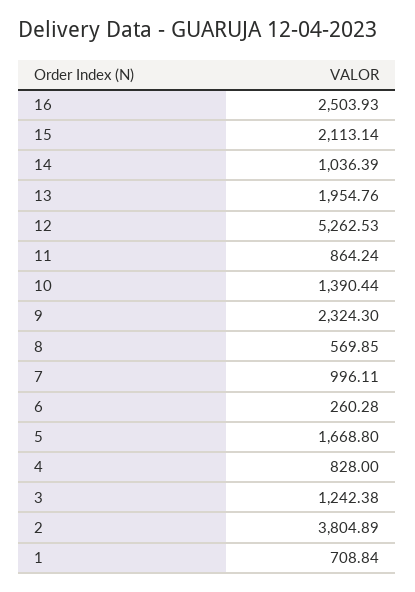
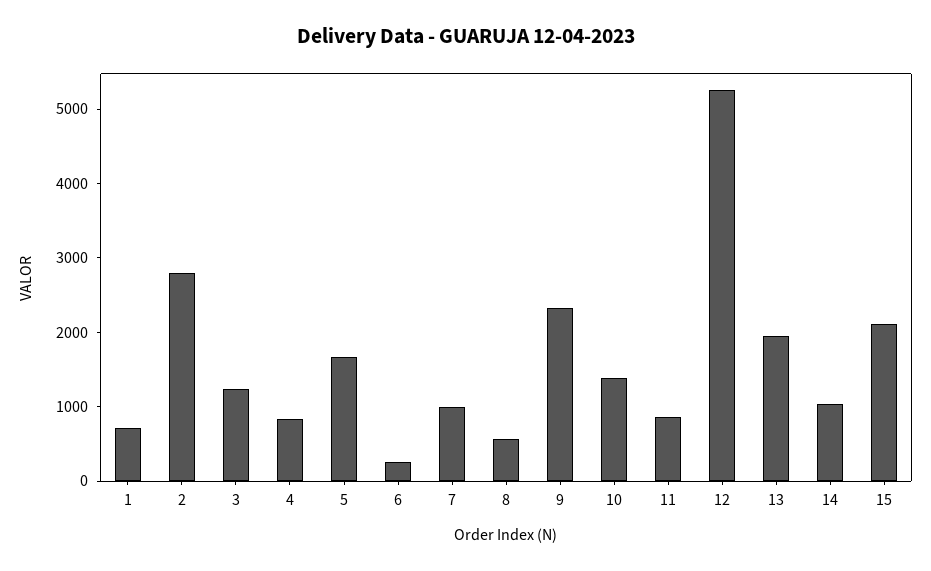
16: 2503.93 -> none
2: 3804.89 -> 2800

